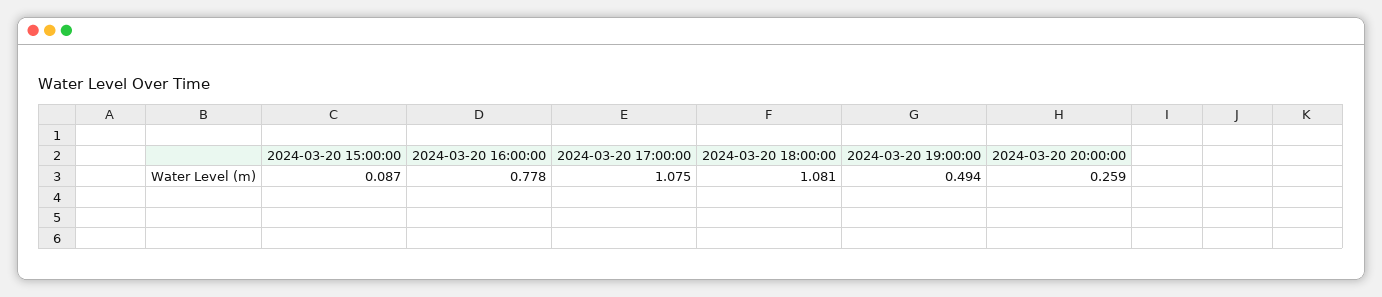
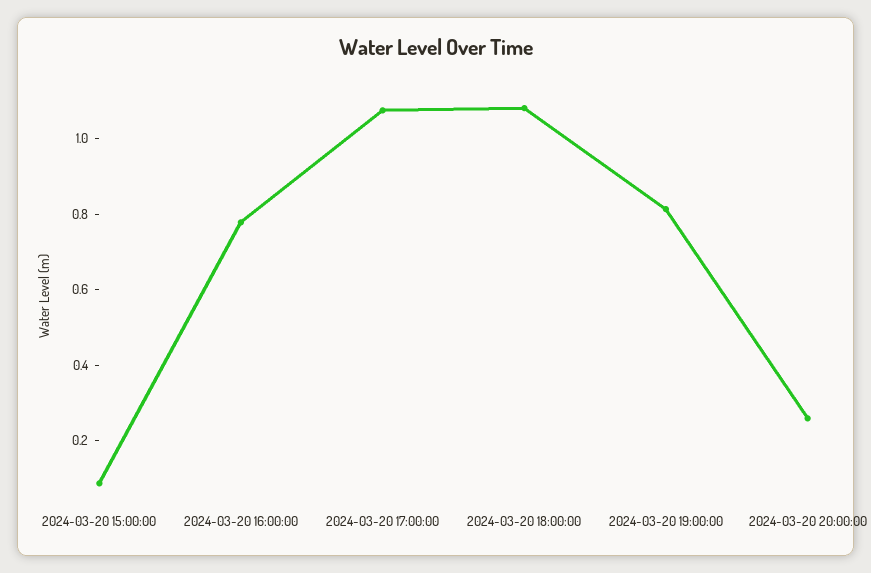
2024-03-20 19:00:00: 0.494 -> 0.8

